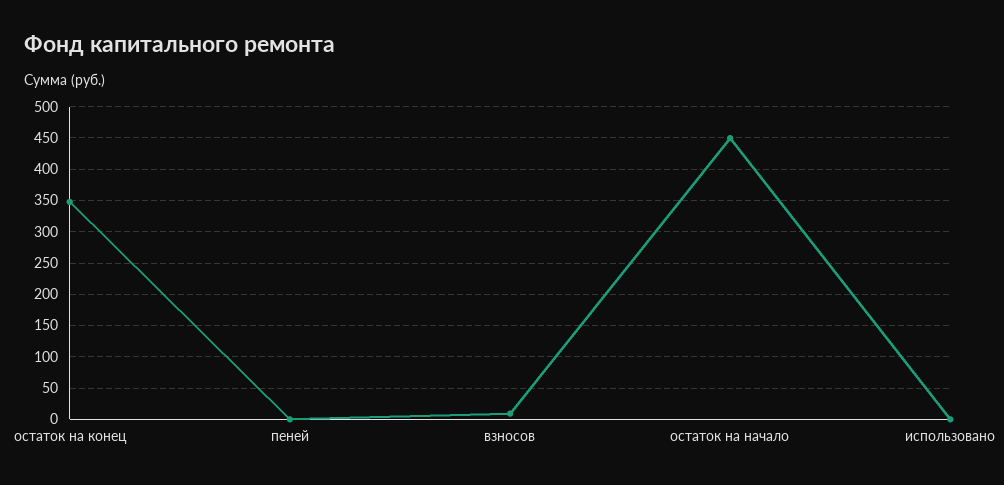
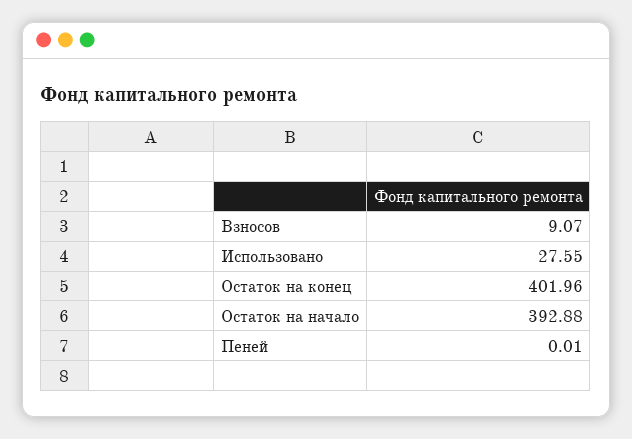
остаток на конец: 350 -> 401.96
остаток на начало: 450 -> 392.88
использовано: 0 -> 27.55

